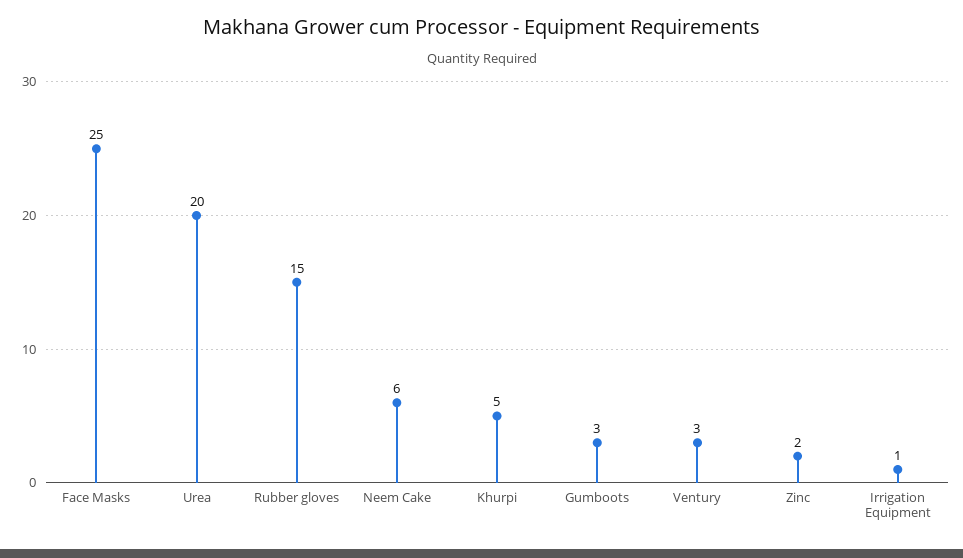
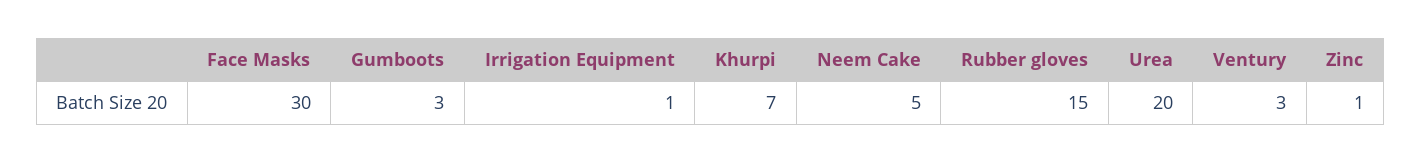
Face Masks: 25 -> 30
Neem Cake: 6 -> 5
Khurpi: 5 -> 7
Zinc: 2 -> 1

